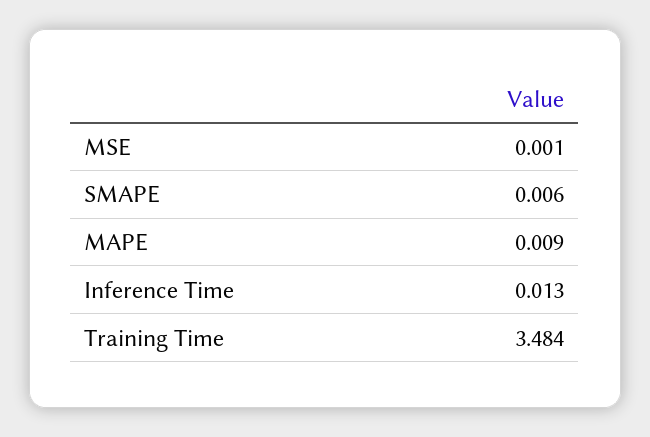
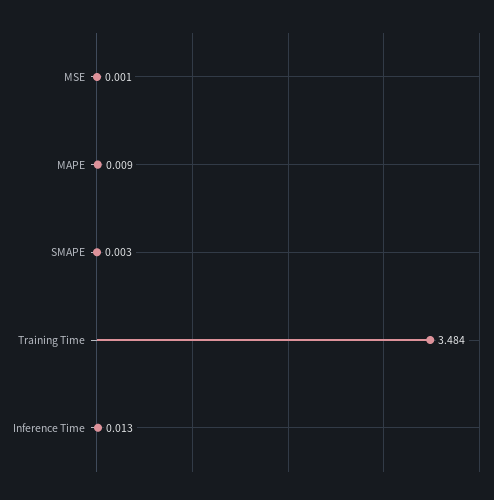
SMAPE: 0.006 -> 0.003

